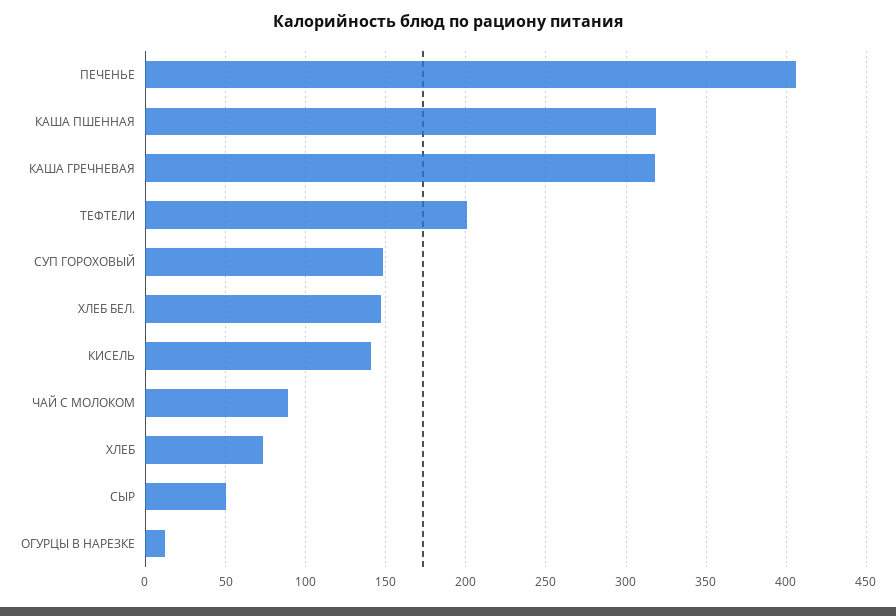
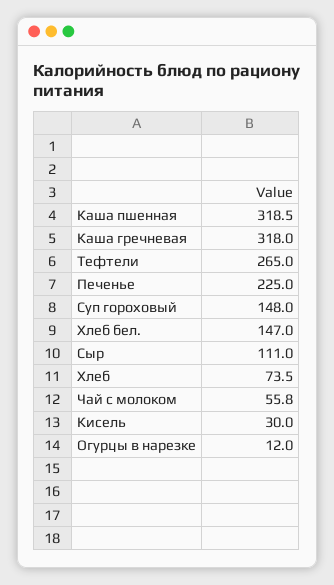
ПЕЧЕНЬЕ: 405 -> 225
ТЕФТЕЛИ: 200 -> 265
КИСЕЛЬ: 140 -> 30
ЧАЙ С МОЛОКОМ: 90 -> 55.8
СЫР: 50 -> 111

